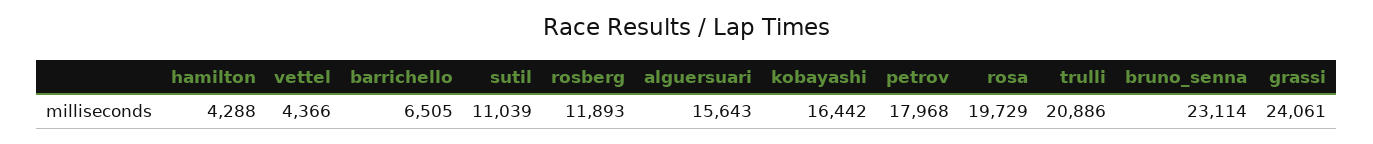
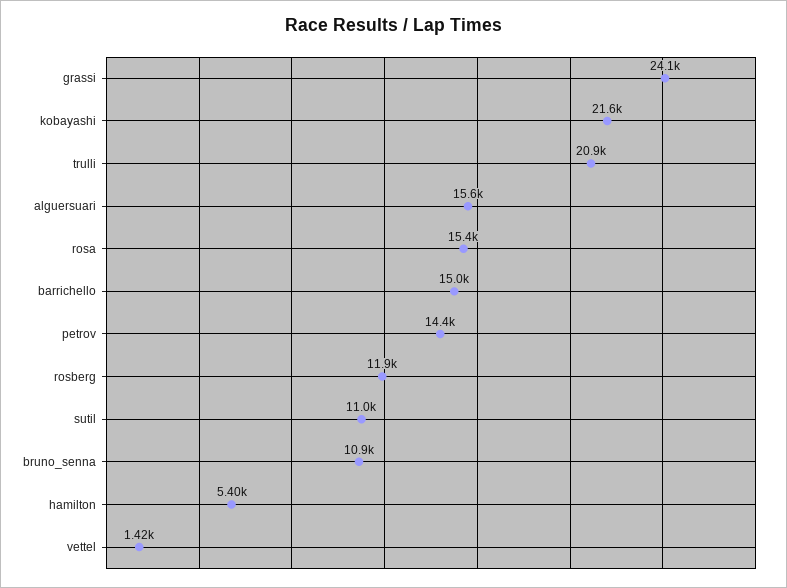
hamilton: 4288 -> 5400
vettel: 4366 -> 1420
barrichello: 6505 -> 15000
kobayashi: 16442 -> 21600
petrov: 17968 -> 14400
rosa: 19729 -> 15400
bruno_senna: 23114 -> 10900

